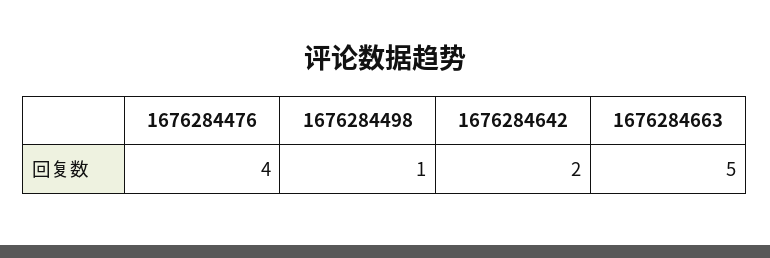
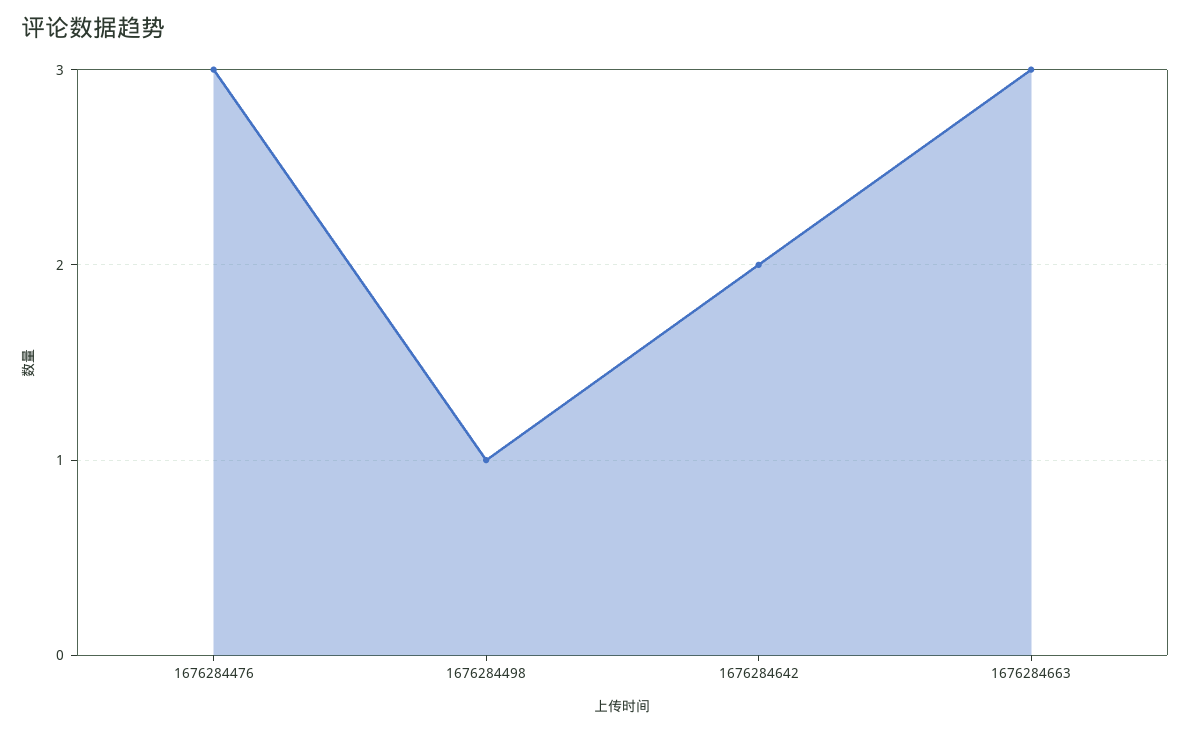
1676284476: 4 -> 3
1676284663: 5 -> 3

